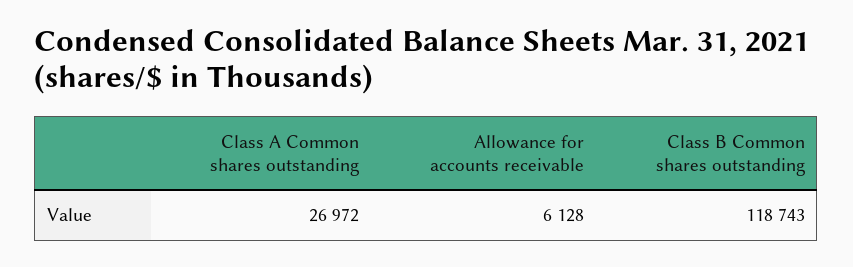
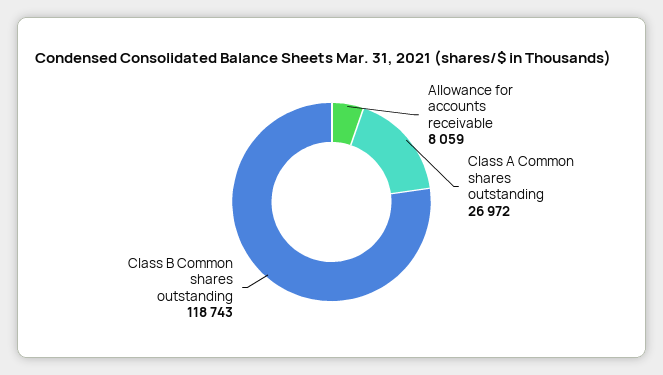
Allowance for accounts receivable: 6128 -> 8059

